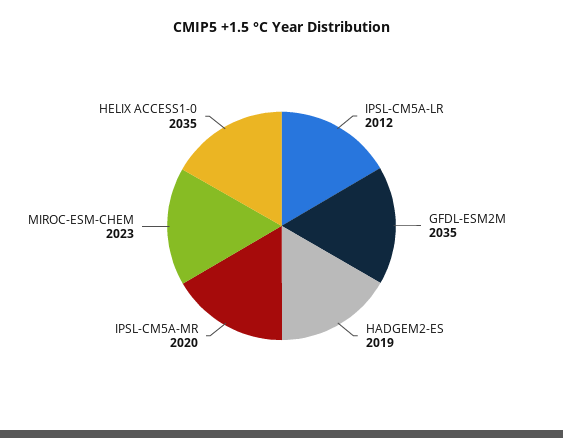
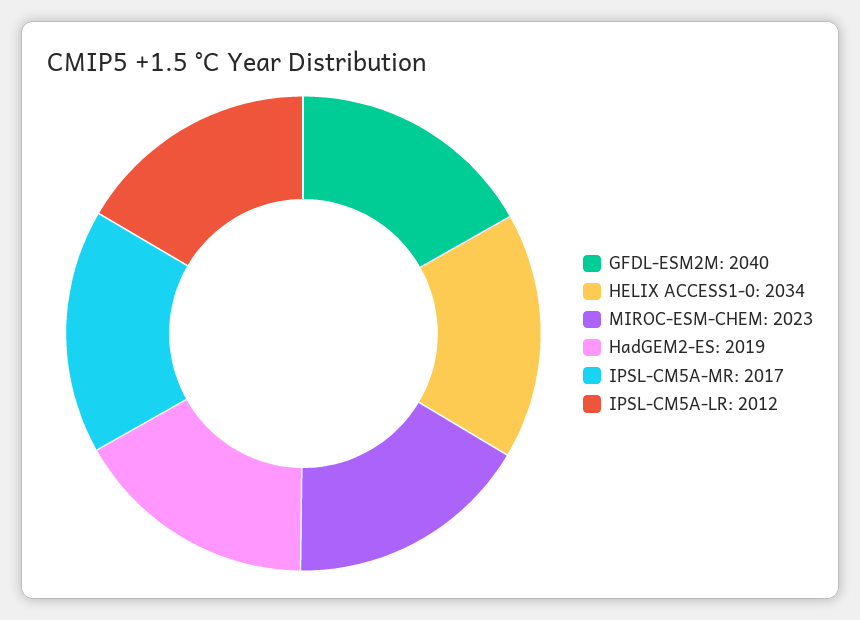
GFDL-ESM2M: 2035 -> 2040
IPSL-CM5A-MR: 2020 -> 2017
HELIX ACCESS1-0: 2035 -> 2034

